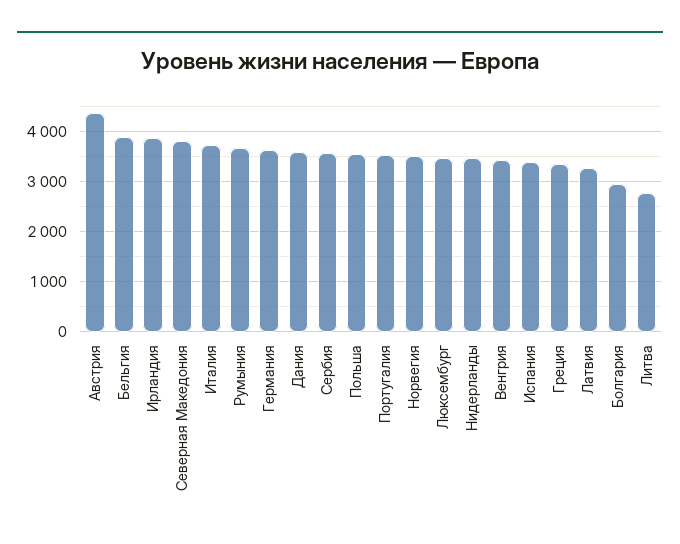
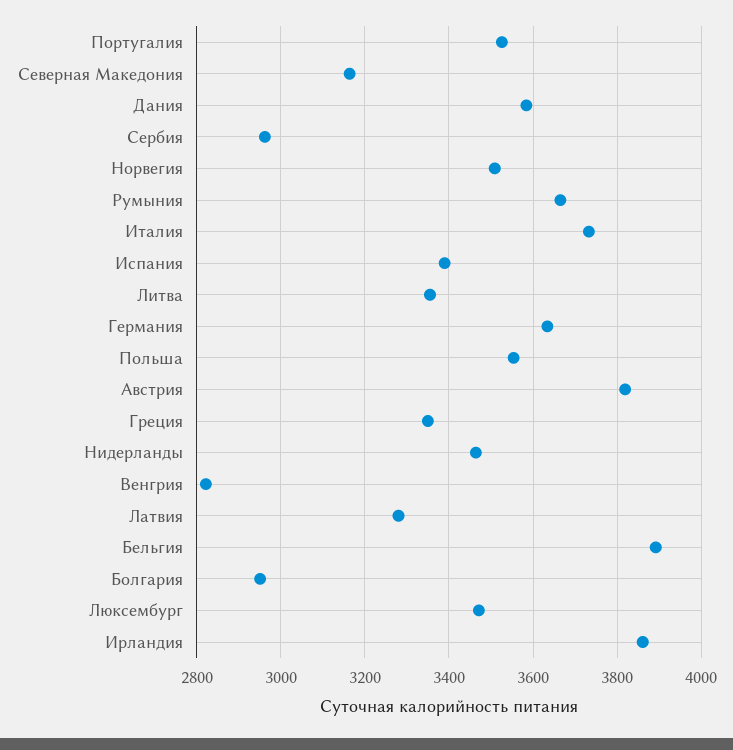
Австрия: 4400 -> 3820
Северная Македония: 3800 -> 3160
Сербия: 3600 -> 2960
Венгрия: 3400 -> 2820
Литва: 2800 -> 3360

